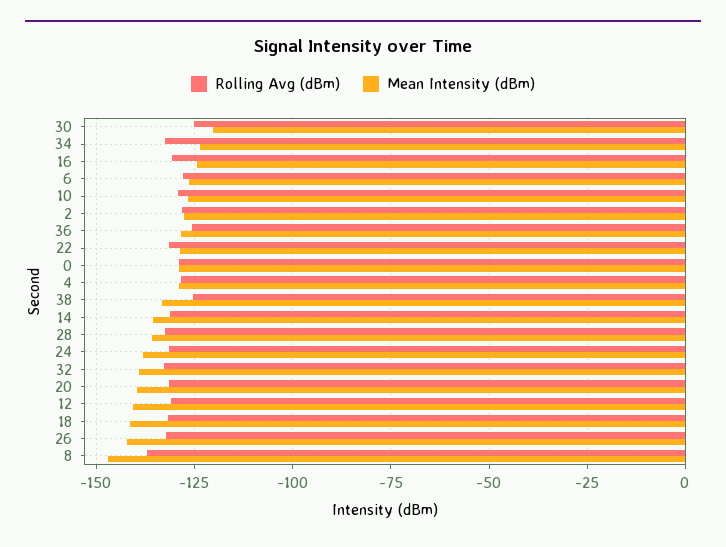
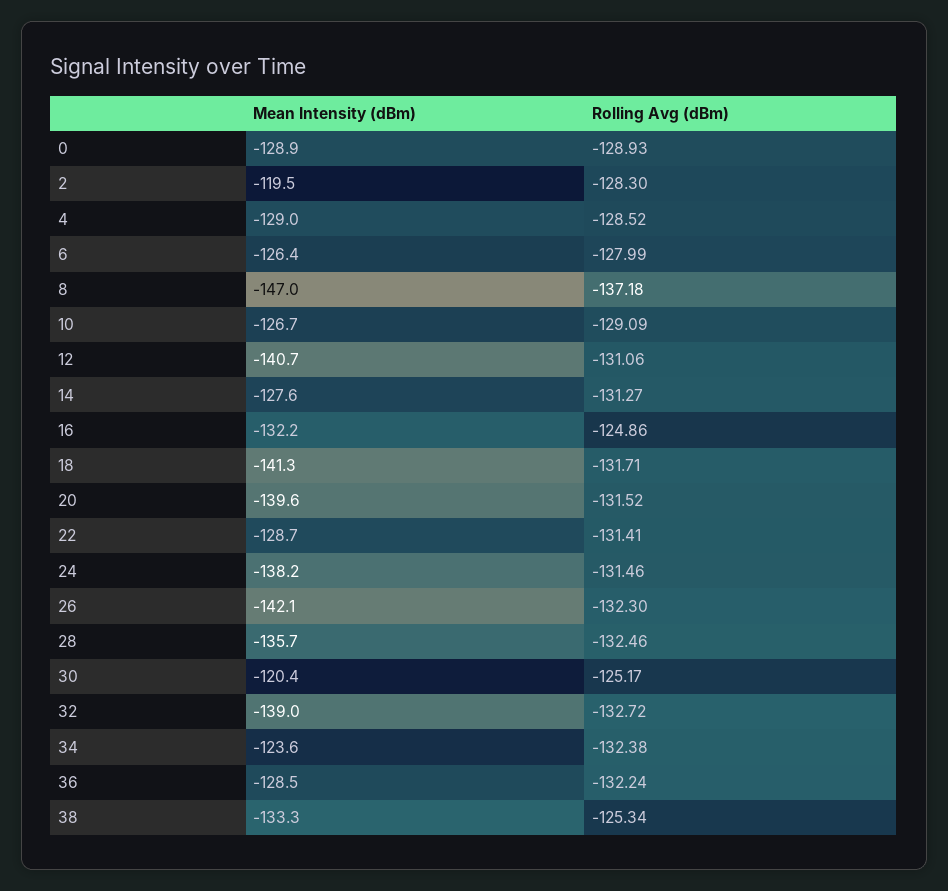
Rolling Avg (dBm), 16: -130 -> -124.86
Mean Intensity (dBm), 16: -125 -> -132.2
Mean Intensity (dBm), 2: -127.5 -> -119.5
Rolling Avg (dBm), 36: -125 -> -132.24
Mean Intensity (dBm), 14: -135 -> -127.6

